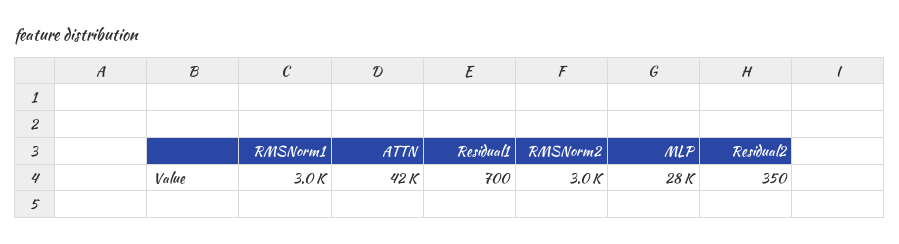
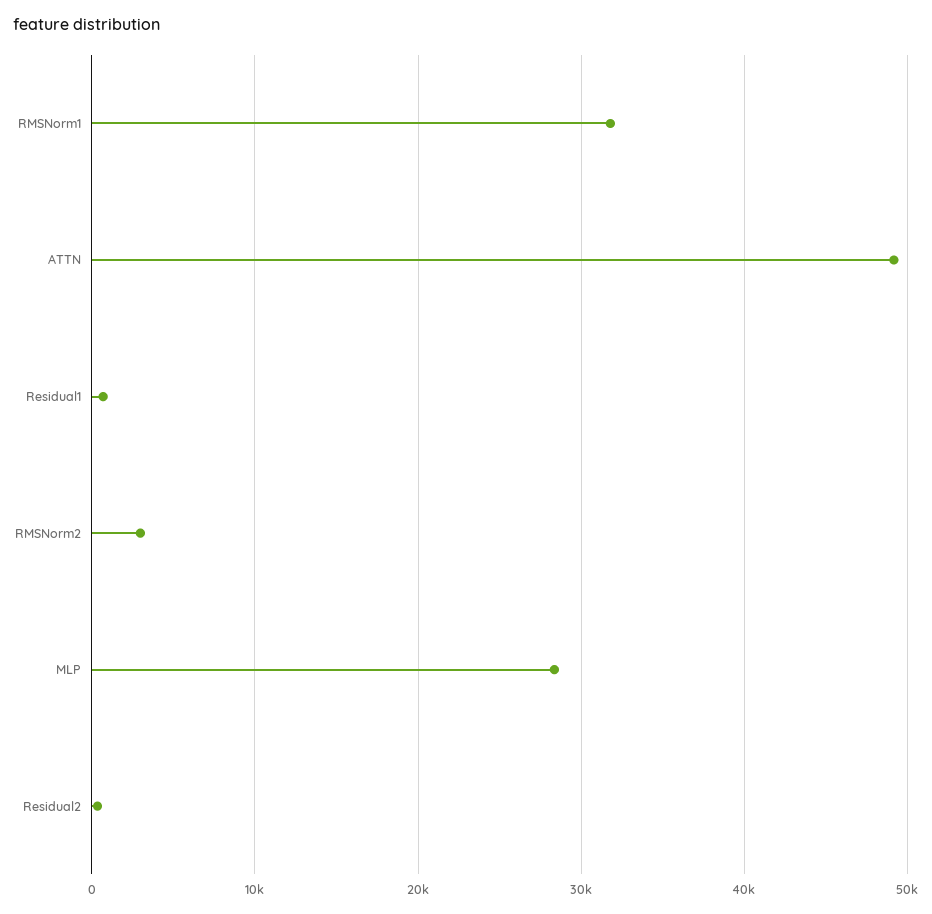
RMSNorm1: 3000 -> 32000
ATTN: 42000 -> 49000

